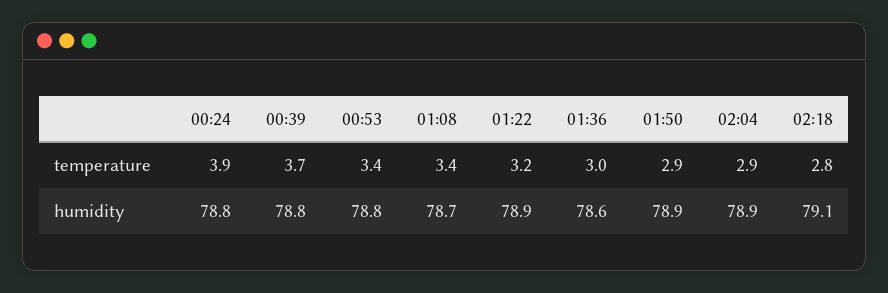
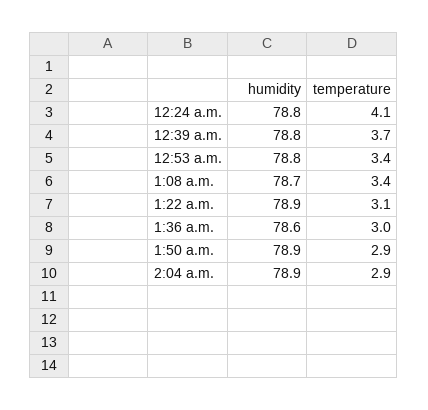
00:24, temperature: 3.9 -> 4.1
01:22, temperature: 3.2 -> 3.1
02:18, temperature: 2.8 -> none
02:18, humidity: 79.1 -> none

